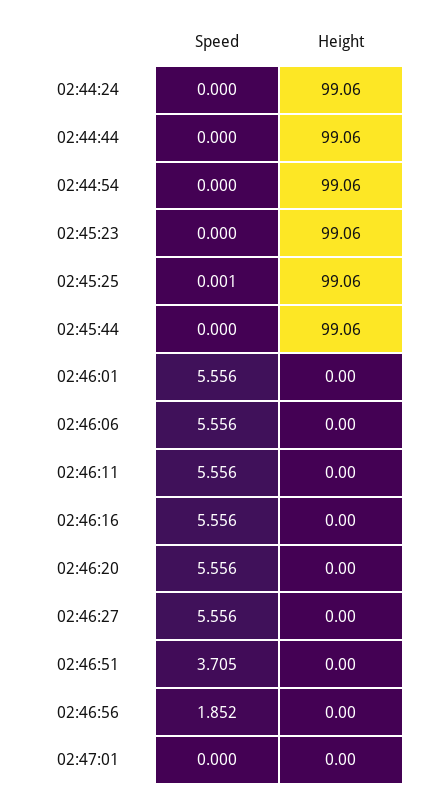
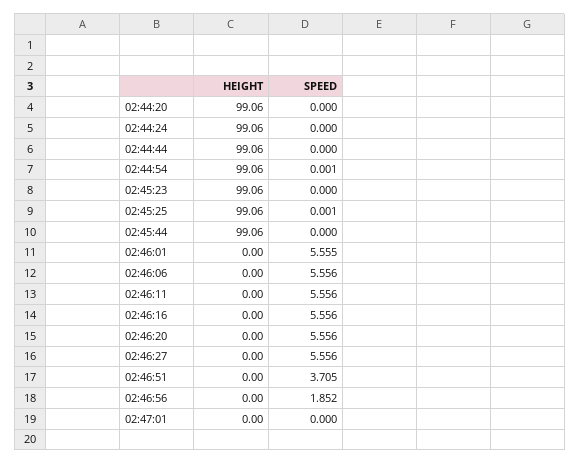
Speed, 02:44:54: 0 -> 0.001
Speed, 02:46:01: 5.556 -> 5.555
Height, 02:44:20: none -> 99.06
Speed, 02:44:20: none -> 0

